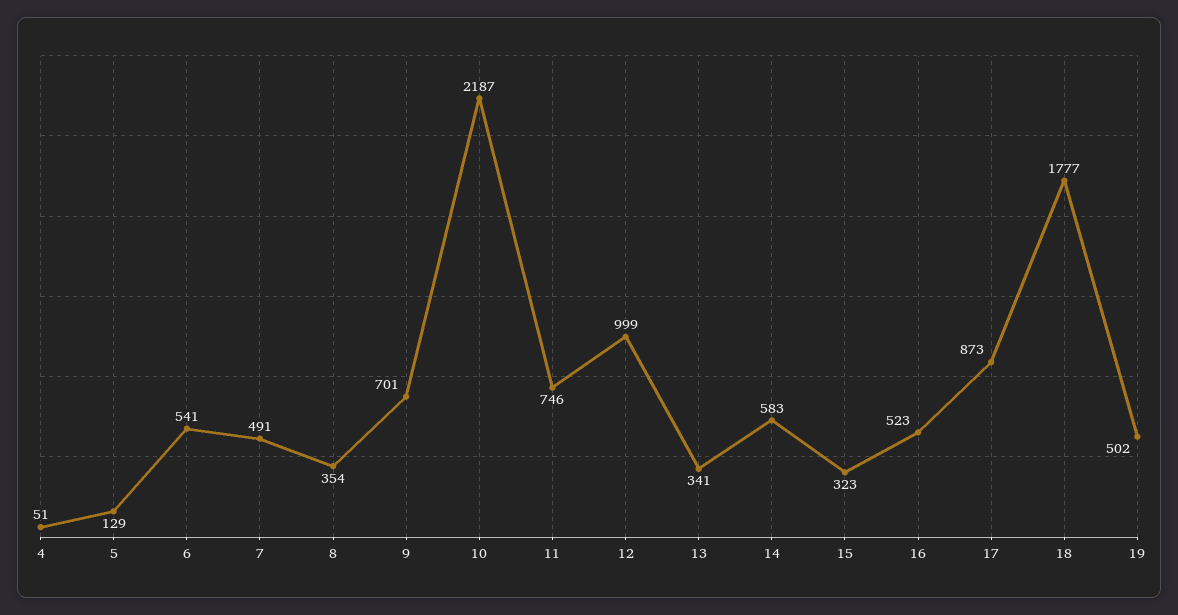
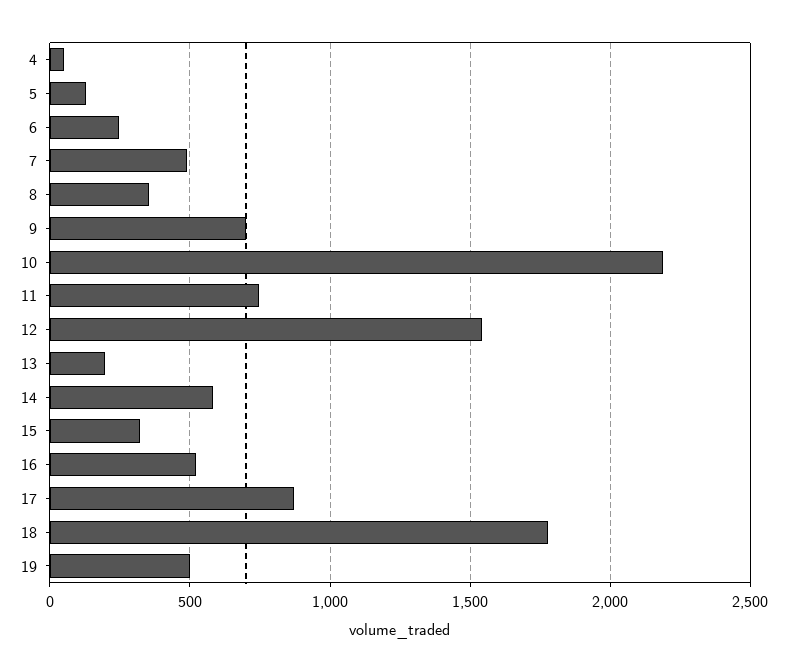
6: 541 -> 250
12: 999 -> 1550
13: 341 -> 200

